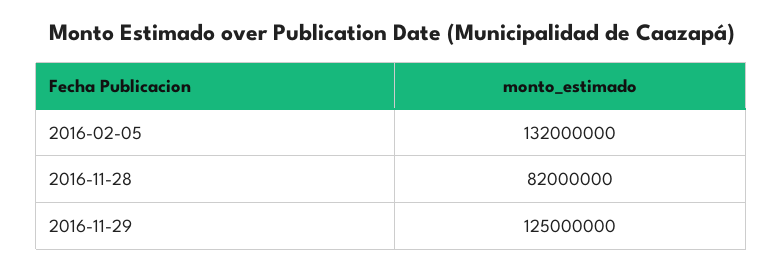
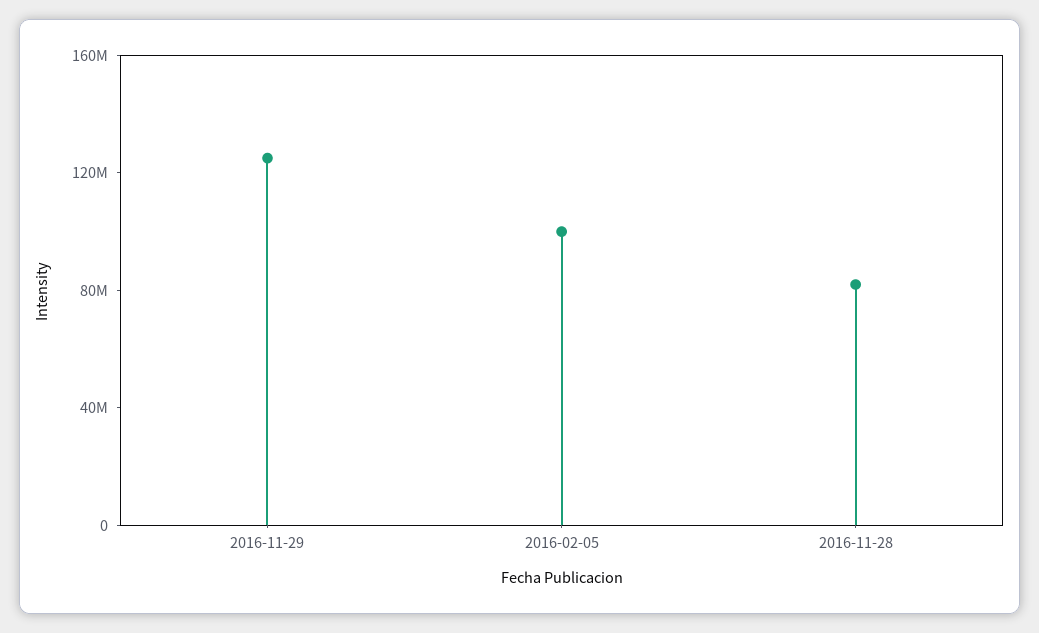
2016-02-05: 132000000 -> 100000000

